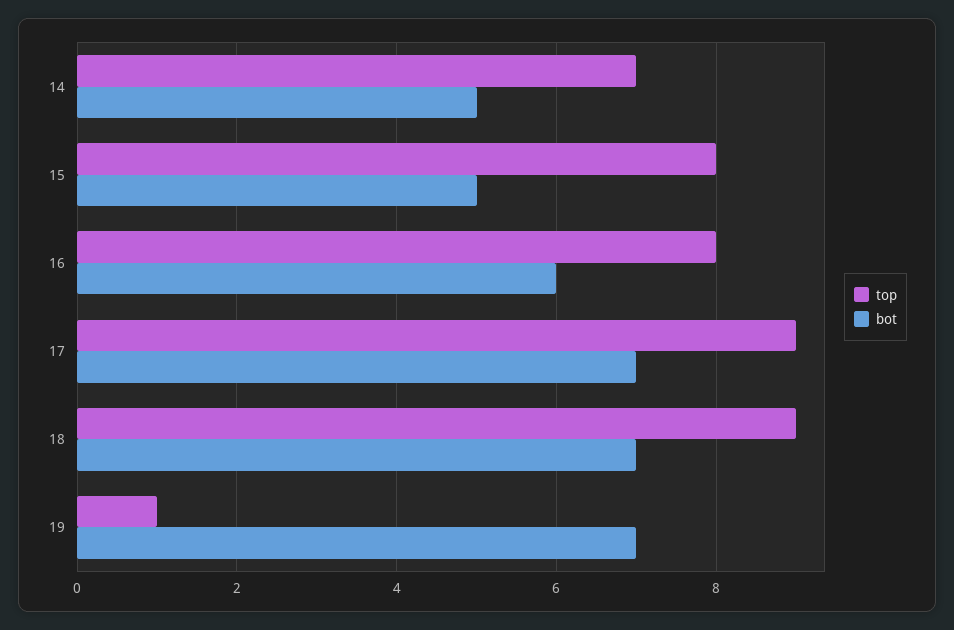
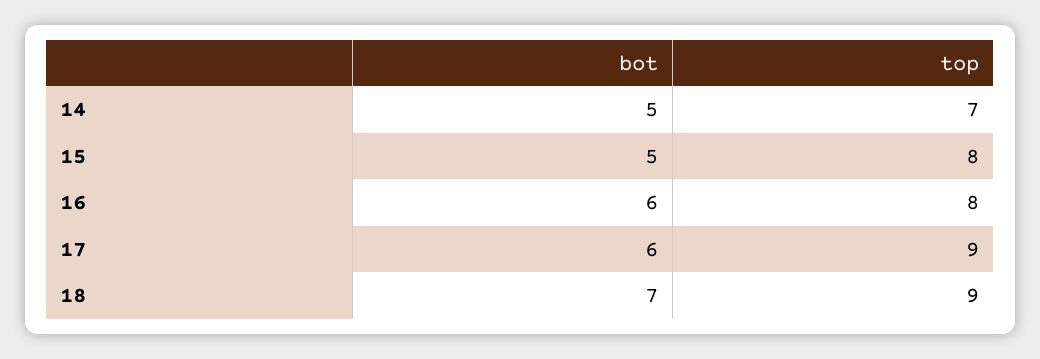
bot, 17: 7 -> 6
top, 19: 1 -> none
bot, 19: 7 -> none

